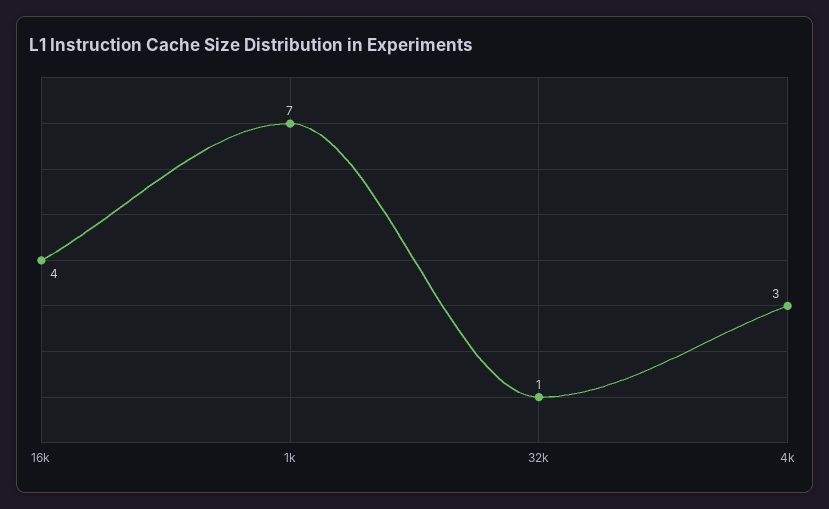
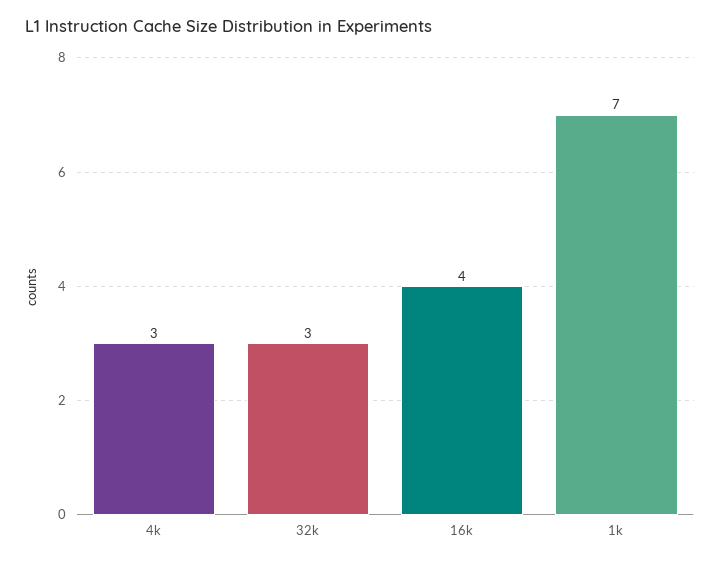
32k: 1 -> 3

